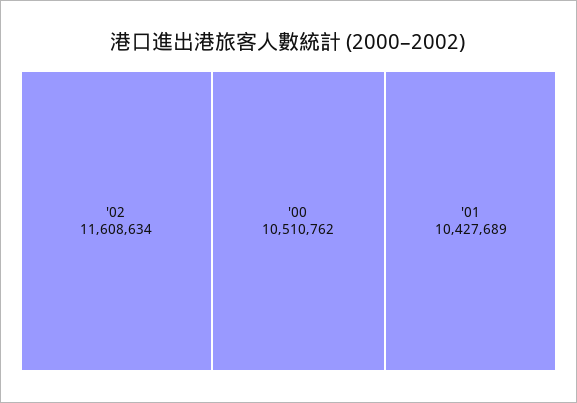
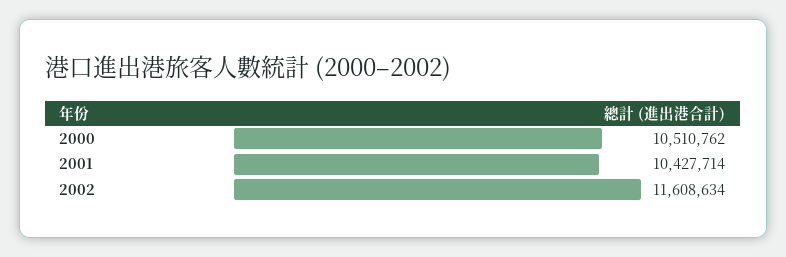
'01: 10427689 -> 10427714

